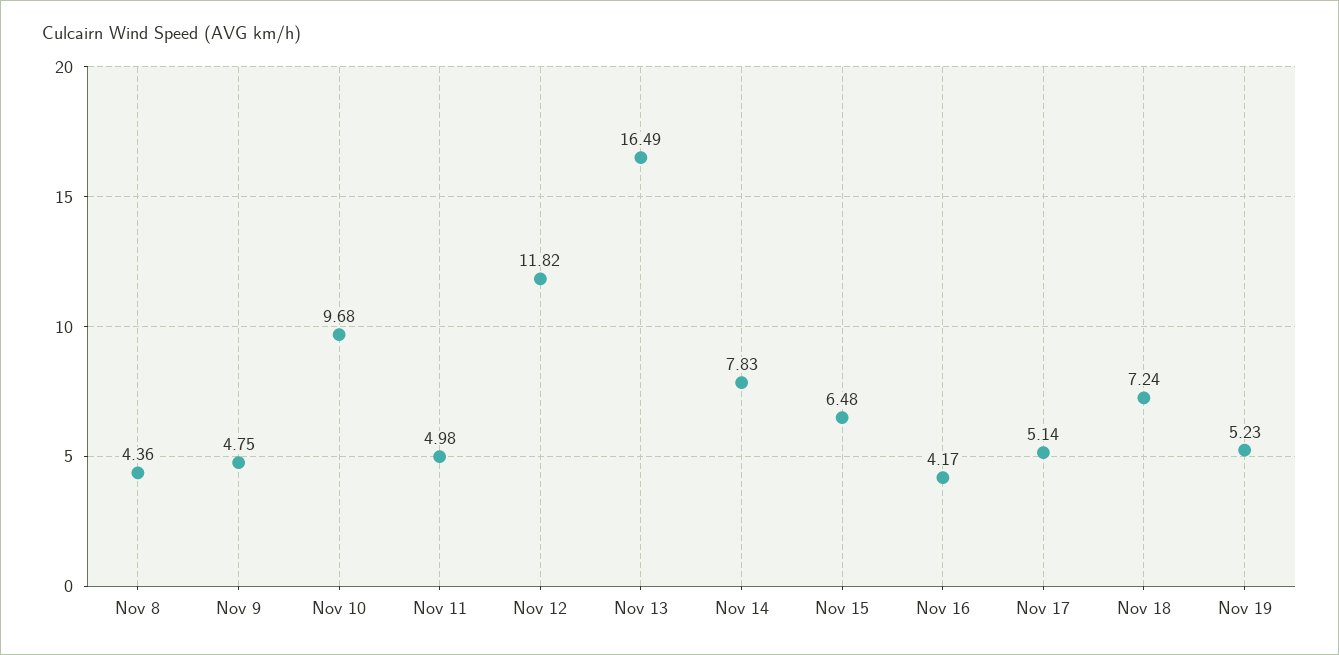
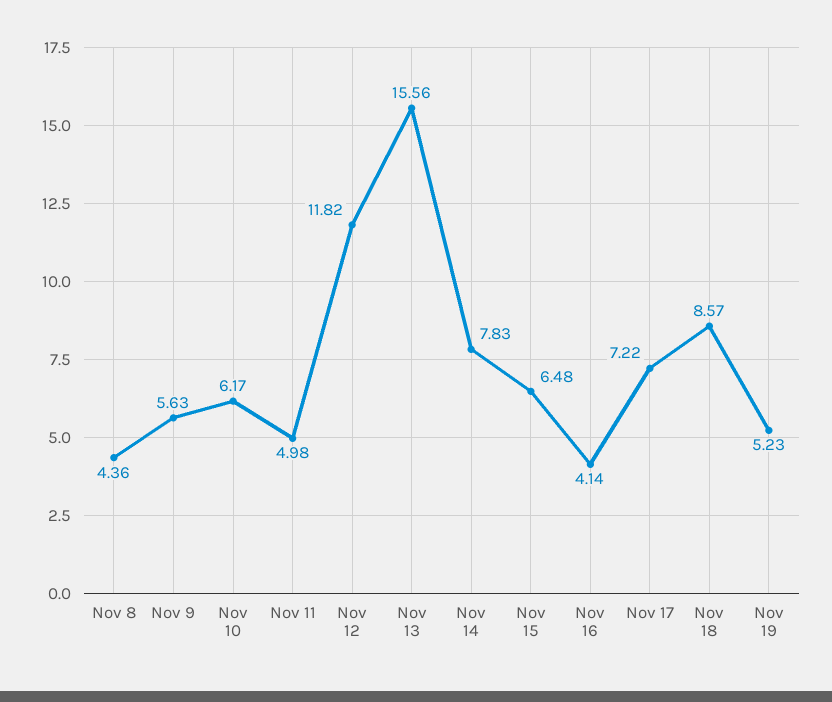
Nov 9: 4.75 -> 5.63
Nov 10: 9.68 -> 6.17
Nov 13: 16.49 -> 15.56
Nov 16: 4.17 -> 4.14
Nov 17: 5.14 -> 7.22
Nov 18: 7.24 -> 8.57

